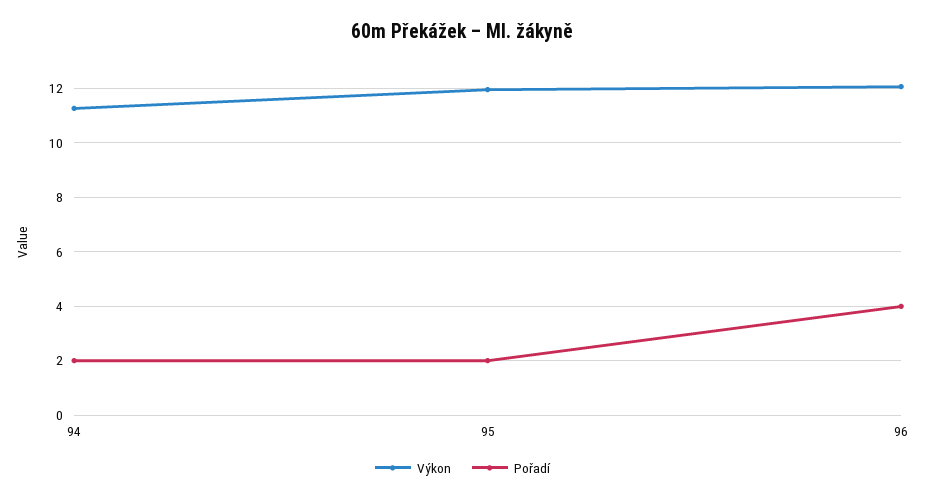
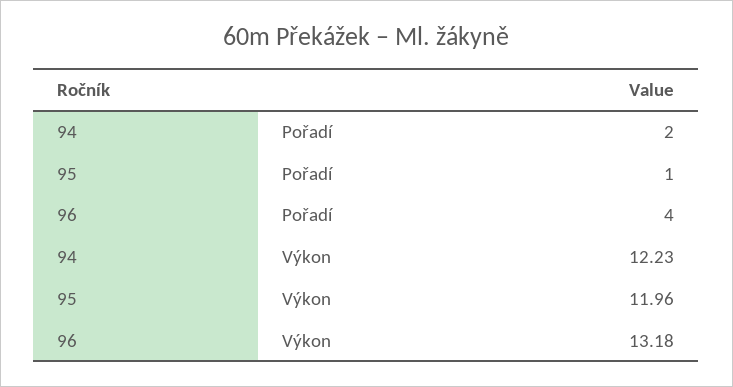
Výkon, 94: 11.25 -> 12.23
Pořadí, 95: 2 -> 1
Výkon, 96: 12 -> 13.18

